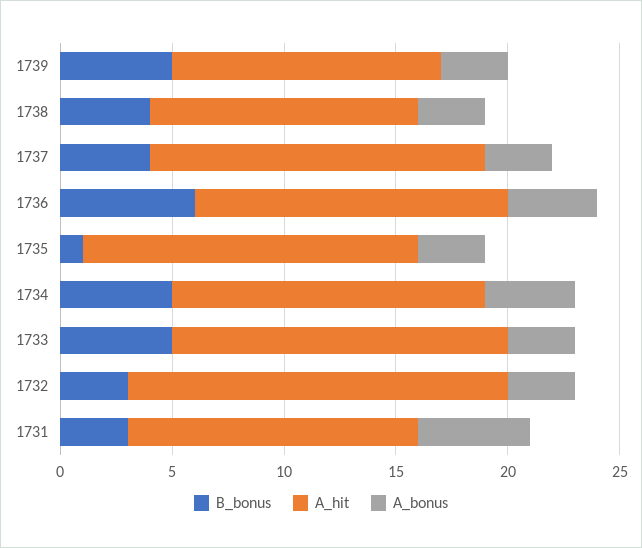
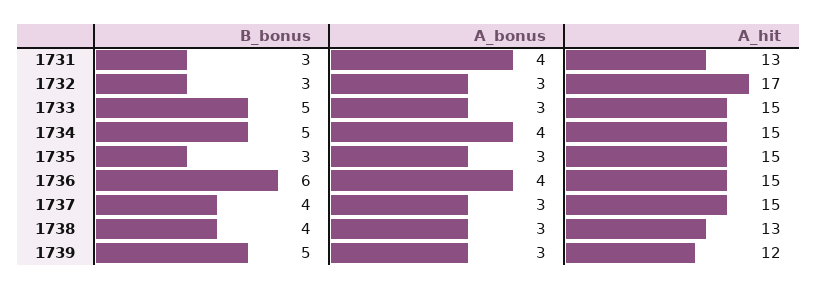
A_hit, 1738: 12 -> 13
A_hit, 1736: 14 -> 15
B_bonus, 1735: 1 -> 3
A_hit, 1734: 14 -> 15
A_bonus, 1731: 5 -> 4

